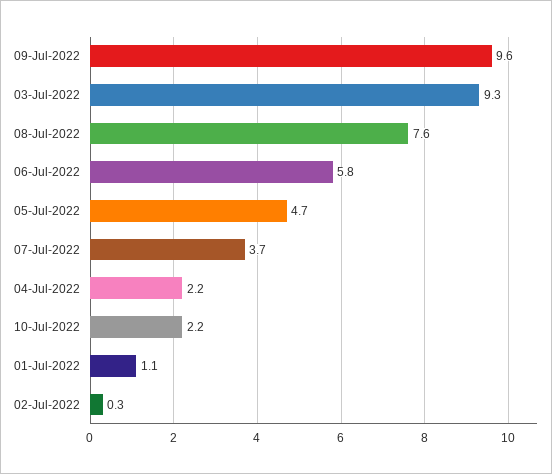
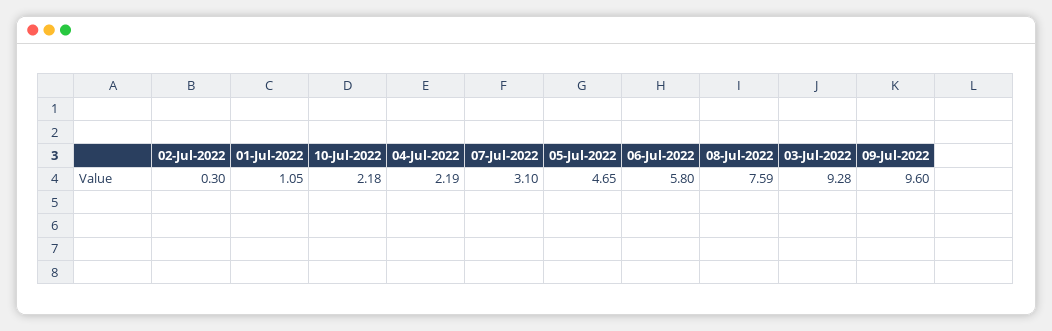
07-Jul-2022: 3.7 -> 3.1

